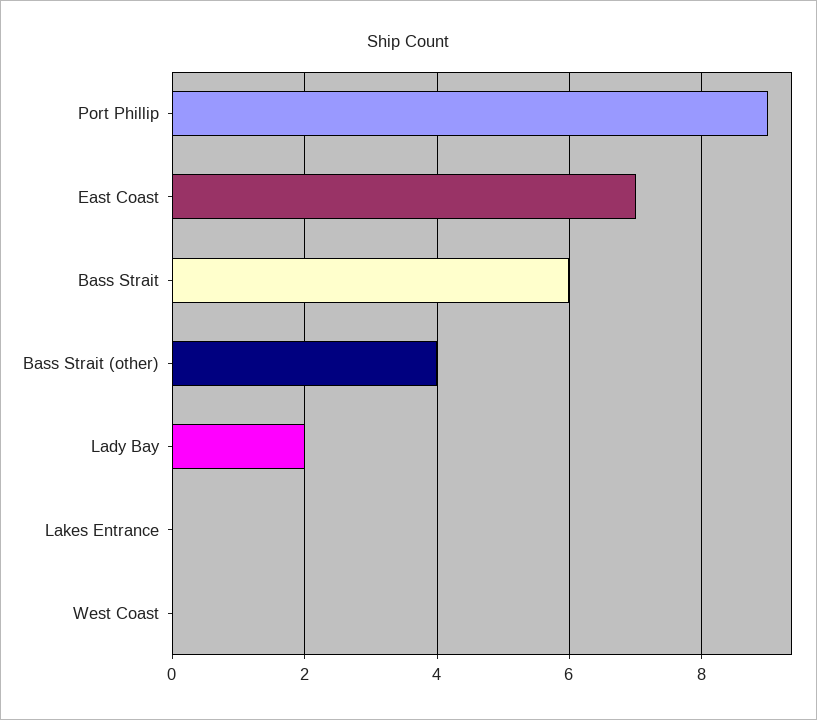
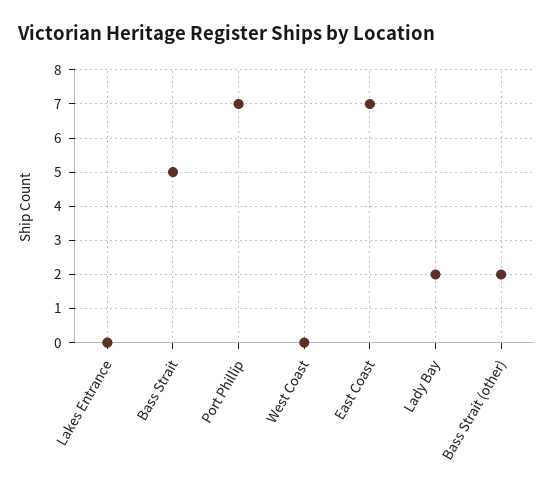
Port Phillip: 9 -> 7
Bass Strait: 6 -> 5
Bass Strait (other): 4 -> 2

